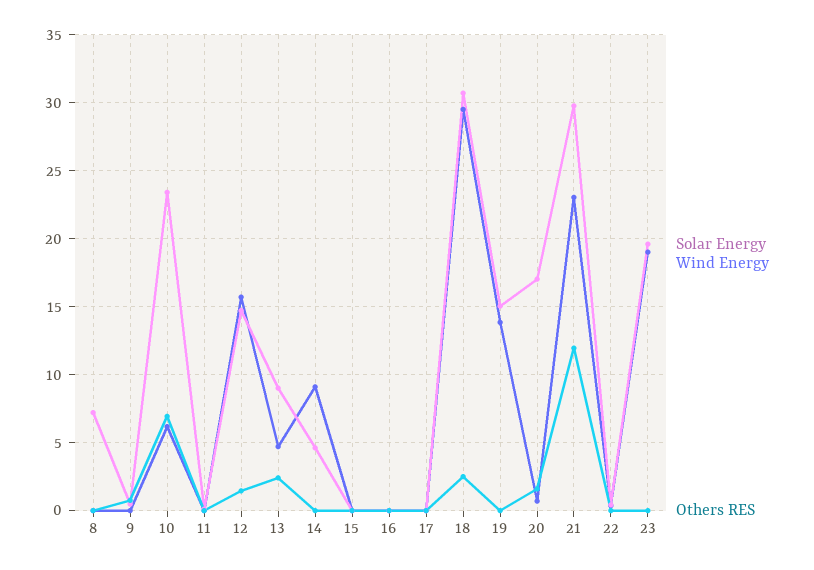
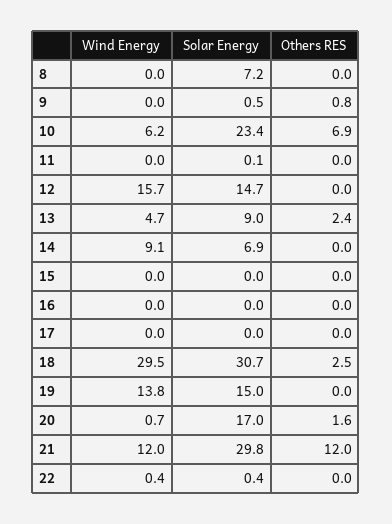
Others RES, 12: 1.5 -> 0
Solar Energy, 14: 4.5 -> 6.9
Wind Energy, 21: 23 -> 12
Solar Energy, 23: 19.5 -> none
Wind Energy, 23: 19 -> none
Others RES, 23: 0 -> none

